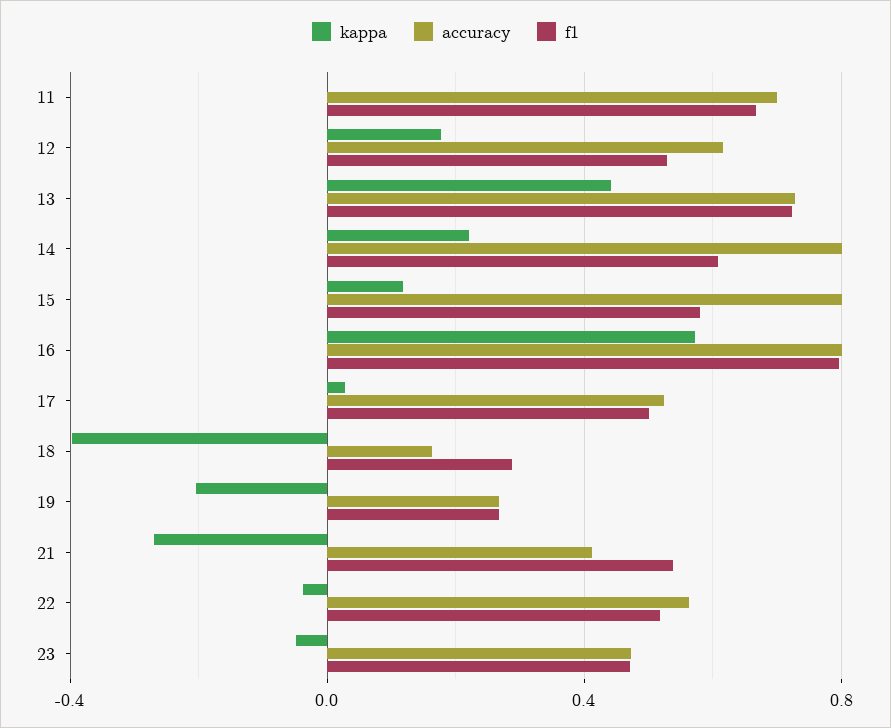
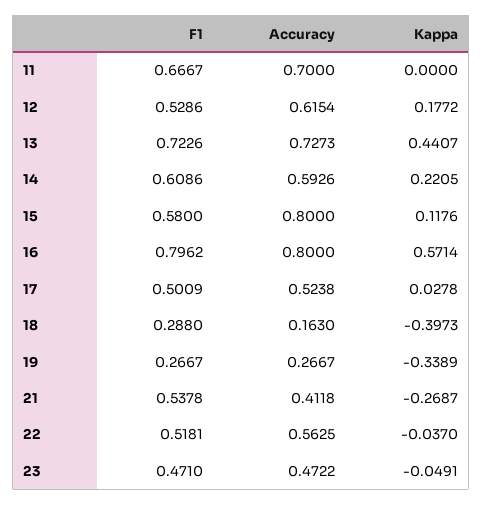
accuracy, 14: 0.8 -> 0.5926
kappa, 19: -0.2 -> -0.3389

